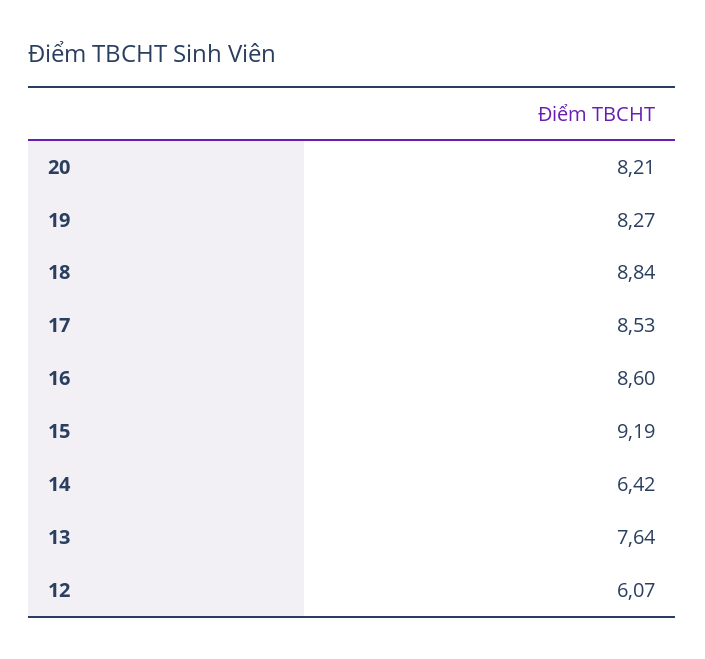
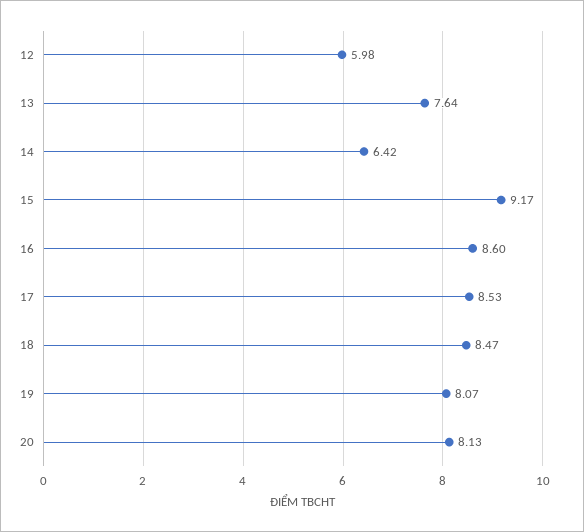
20: 8.21 -> 8.13
19: 8.27 -> 8.07
18: 8.84 -> 8.47
15: 9.19 -> 9.17
12: 6.07 -> 5.98

